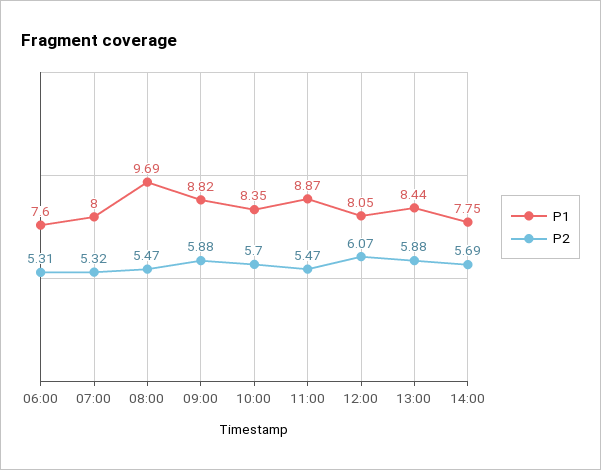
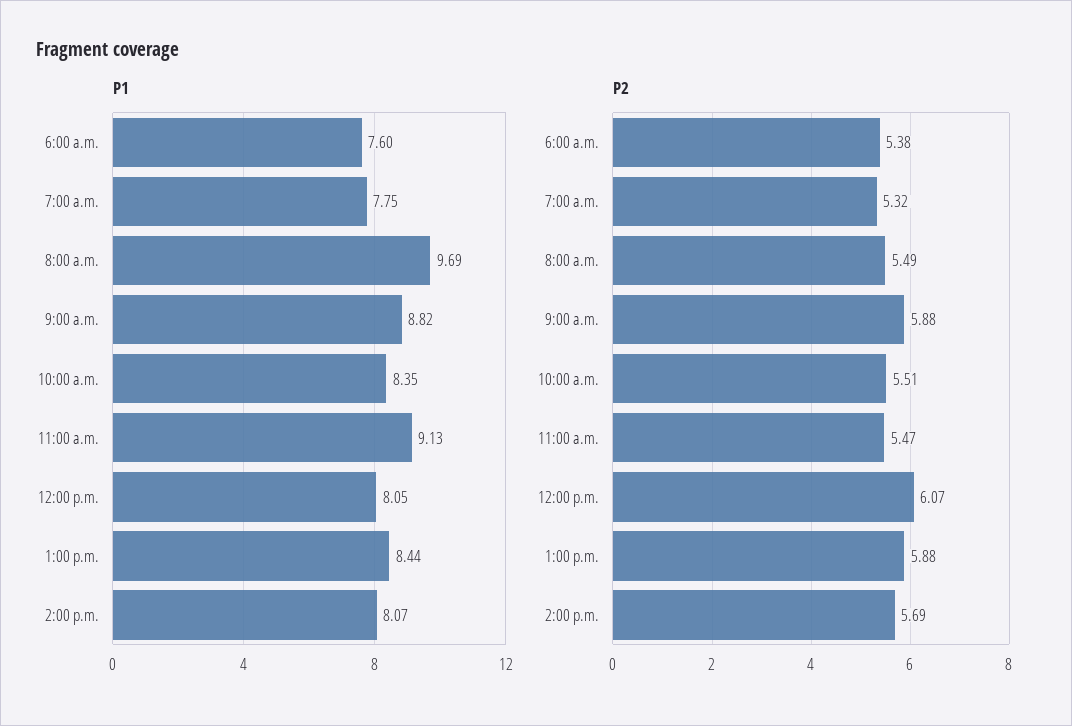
P2, 06:00: 5.31 -> 5.38
P1, 07:00: 8 -> 7.75
P2, 08:00: 5.47 -> 5.49
P2, 10:00: 5.7 -> 5.51
P1, 11:00: 8.87 -> 9.13
P1, 14:00: 7.75 -> 8.07

